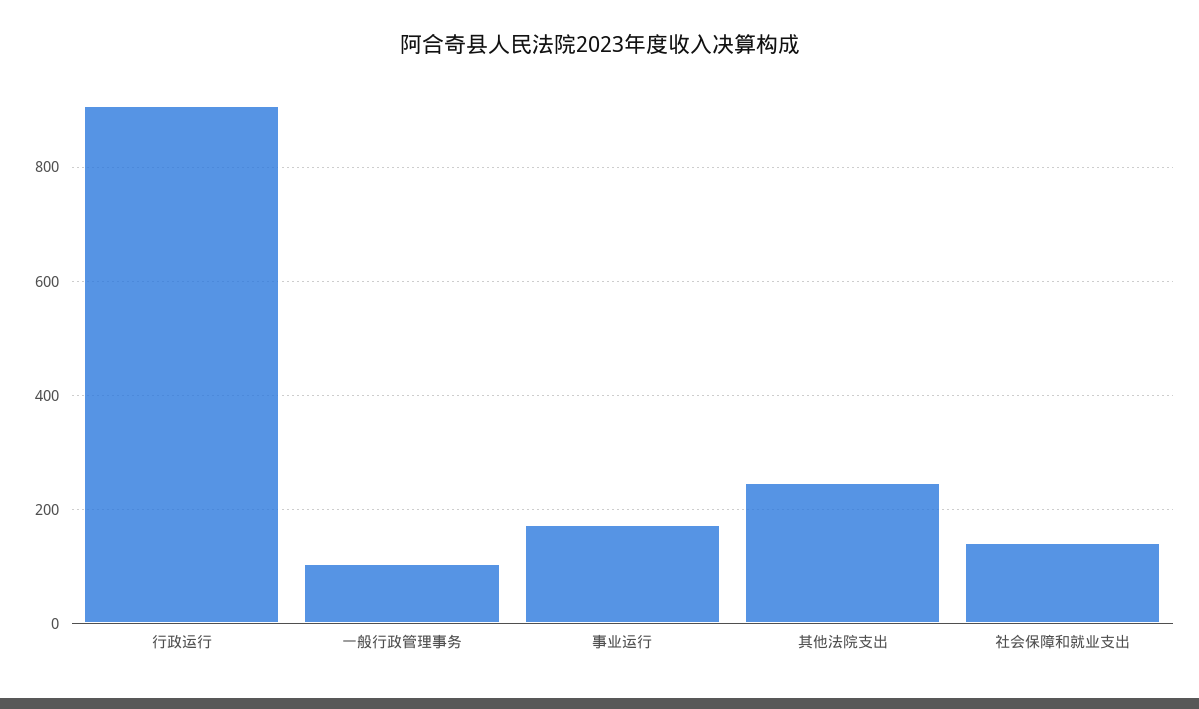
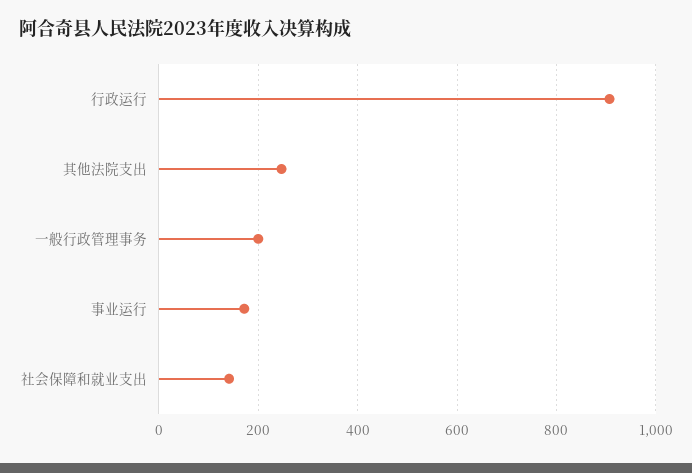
一般行政管理事务: 100 -> 200

